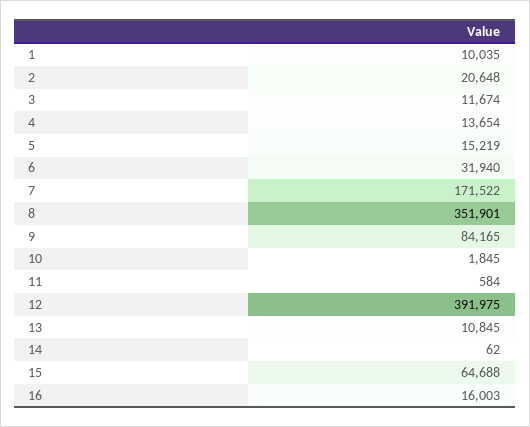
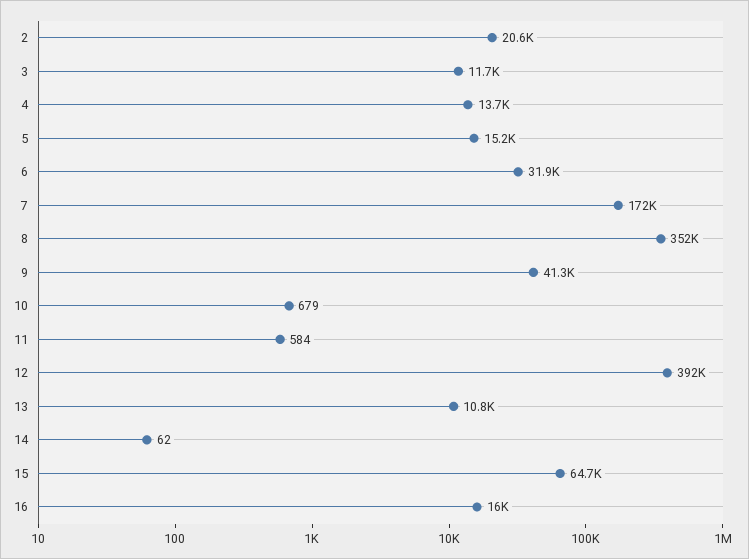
1: 10035 -> none
9: 84165 -> 41300
10: 1845 -> 679

